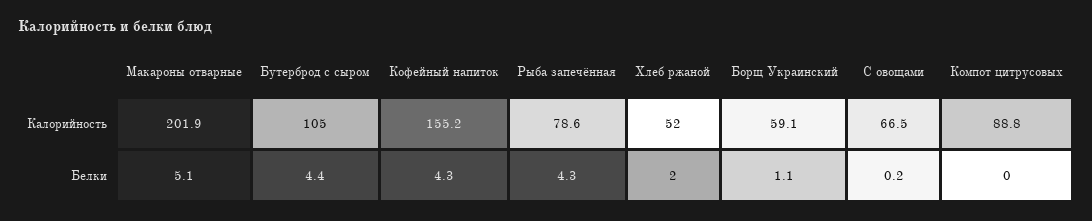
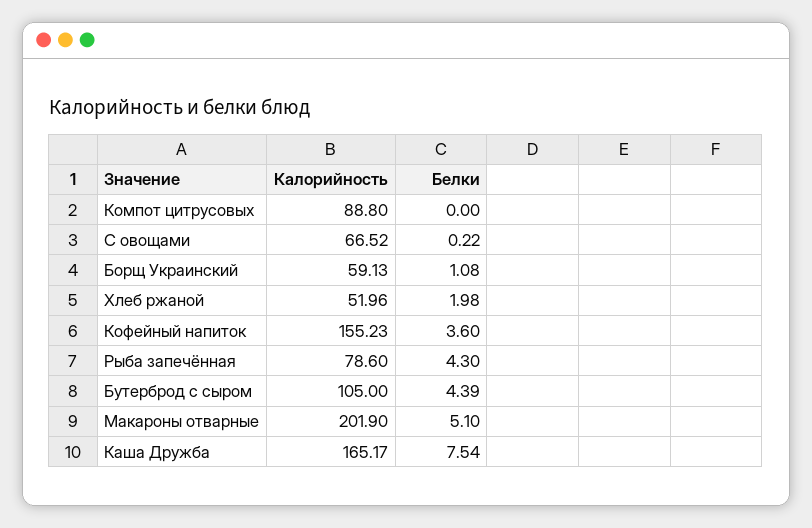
Кофейный напиток, Белки: 4.3 -> 3.6
Каша Дружба, Калорийность: none -> 165.17
Каша Дружба, Белки: none -> 7.54

